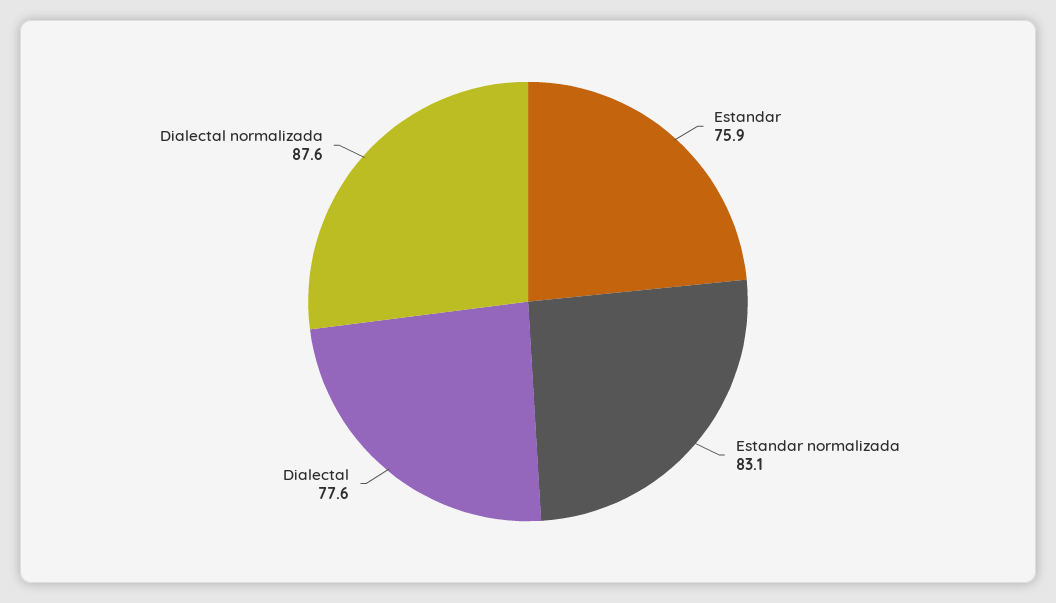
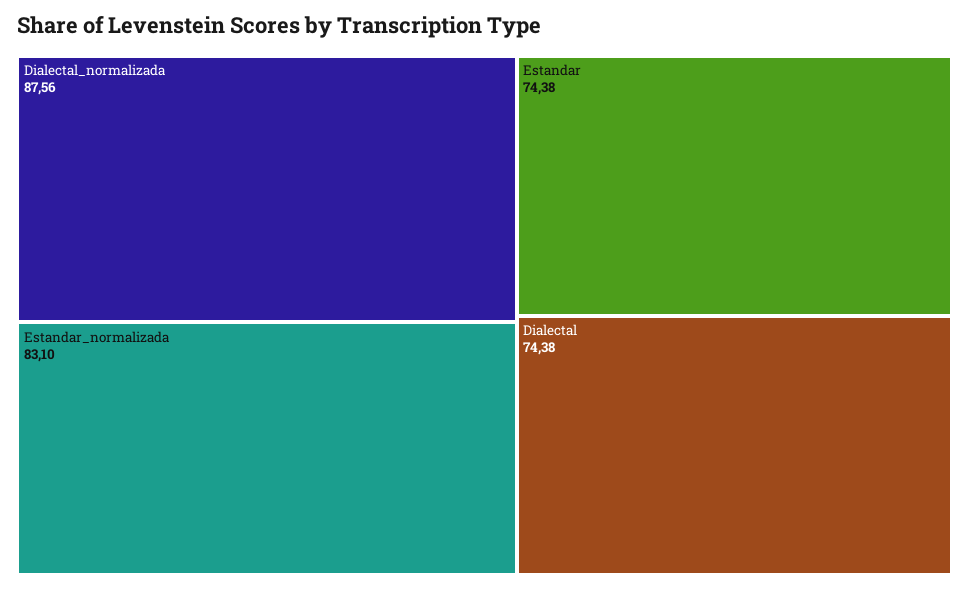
Estandar: 75.9 -> 74.38
Dialectal: 77.6 -> 74.38

